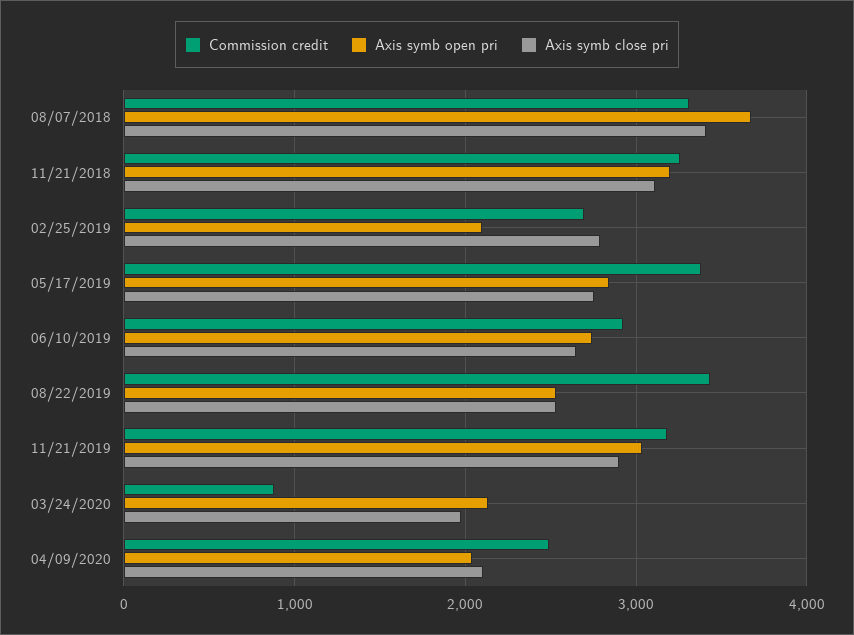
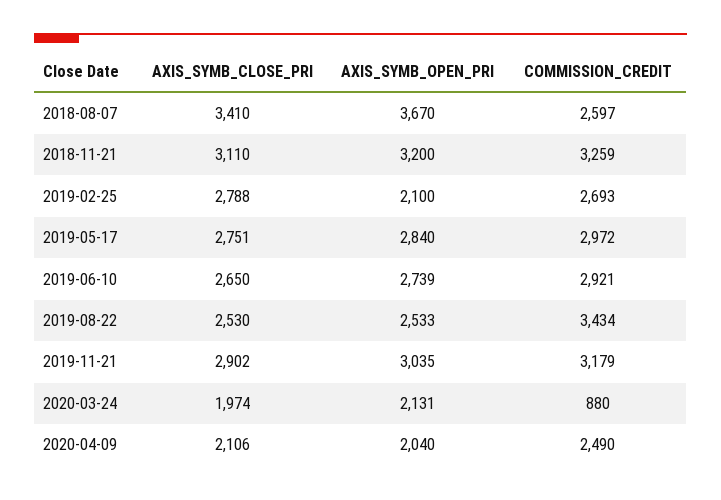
Commission credit, 08/07/2018: 3300 -> 2597
Commission credit, 05/17/2019: 3400 -> 2972

